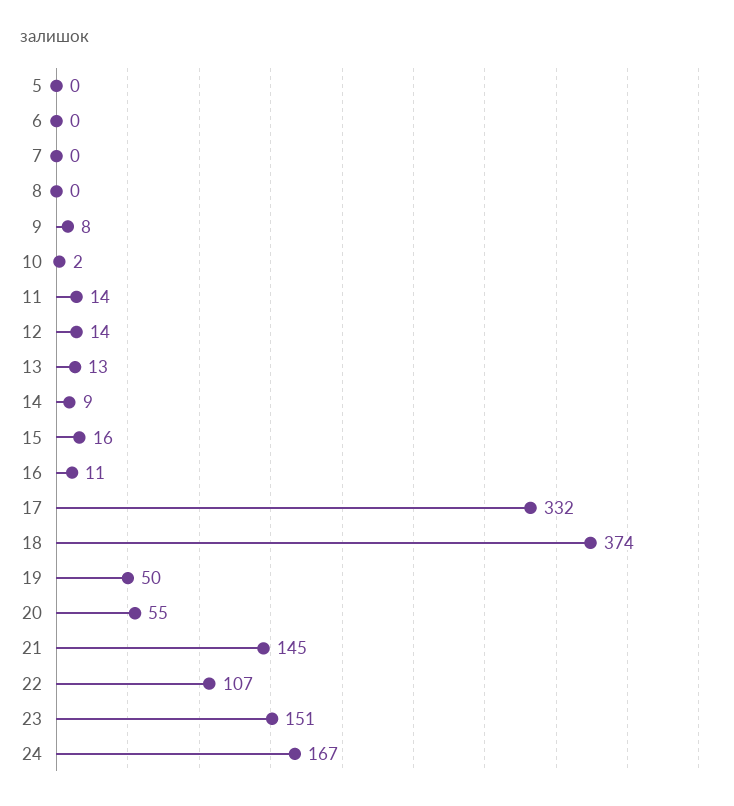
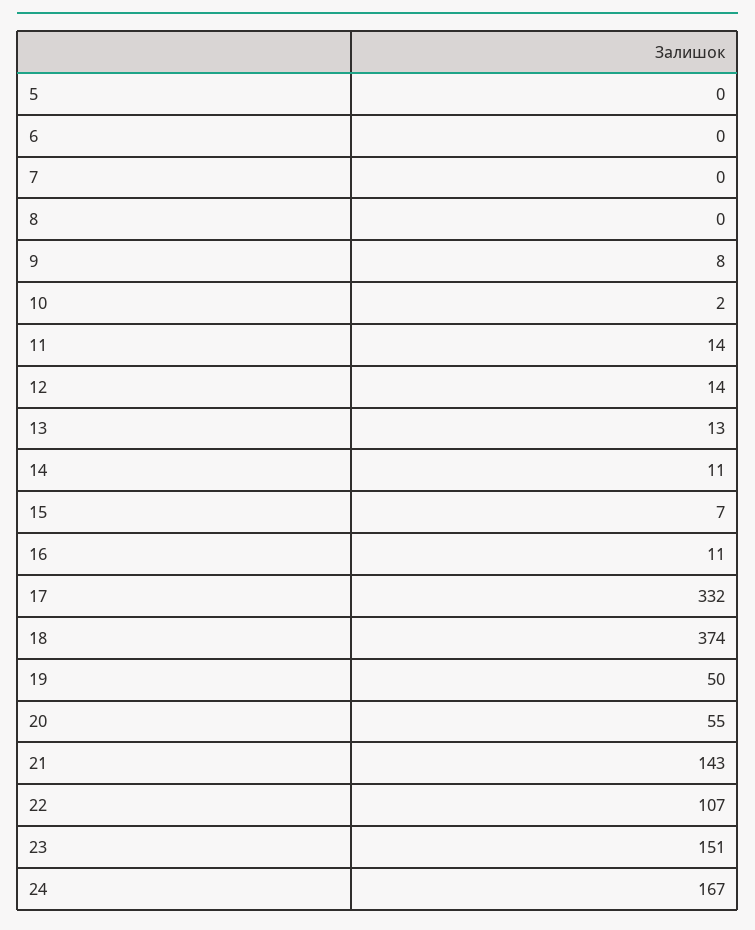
14: 9 -> 11
15: 16 -> 7
21: 145 -> 143

